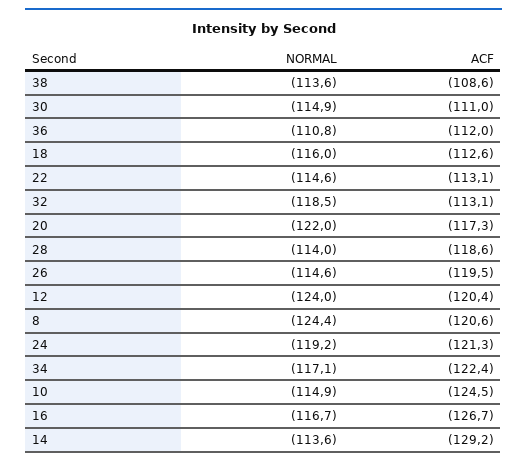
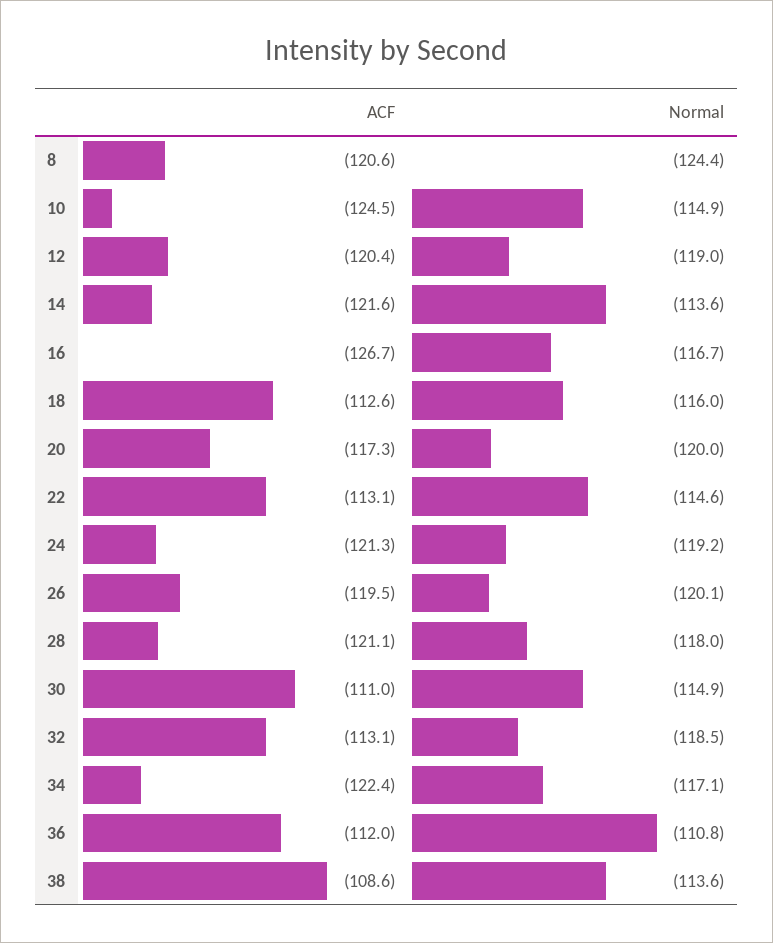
NORMAL, 20: -122 -> -120
NORMAL, 28: -114 -> -118
ACF, 28: -118.6 -> -121.1
NORMAL, 26: -114.6 -> -120.1
NORMAL, 12: -124 -> -119
ACF, 14: -129.2 -> -121.6

